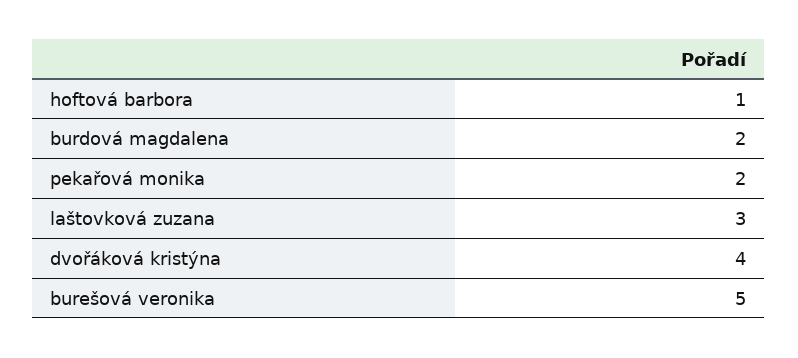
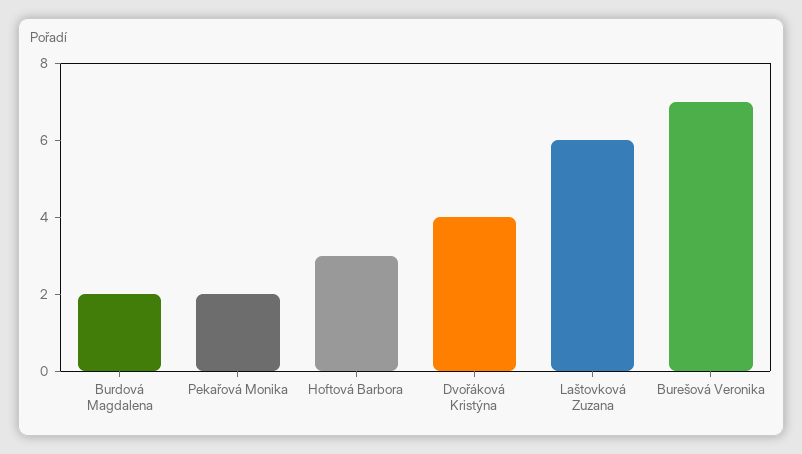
hoftová barbora: 1 -> 3
laštovková zuzana: 3 -> 6
burešová veronika: 5 -> 7

